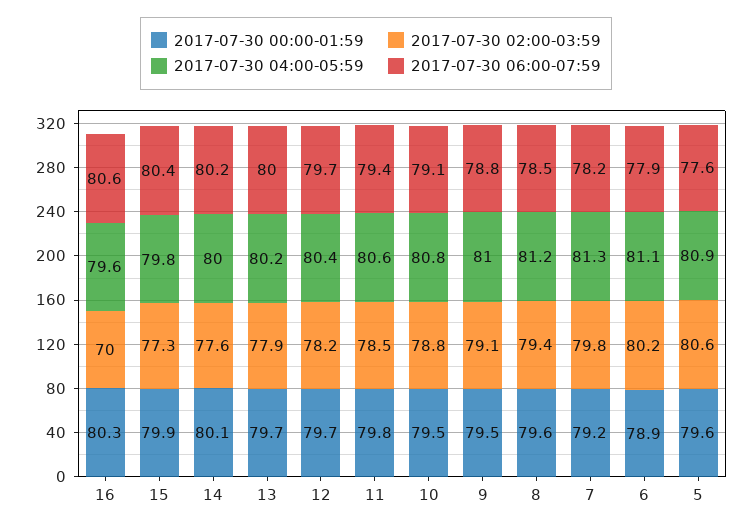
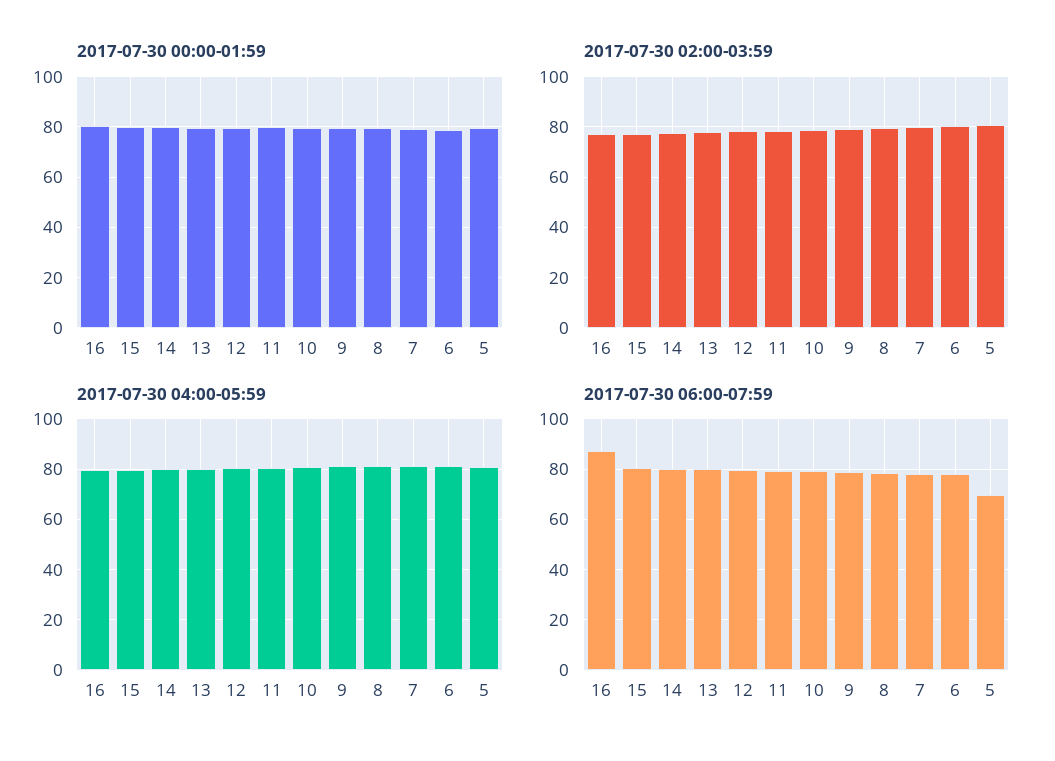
2017-07-30 02:00-03:59, 16: 70 -> 77.5
2017-07-30 06:00-07:59, 16: 80.6 -> 87.5
2017-07-30 06:00-07:59, 5: 77.6 -> 70

